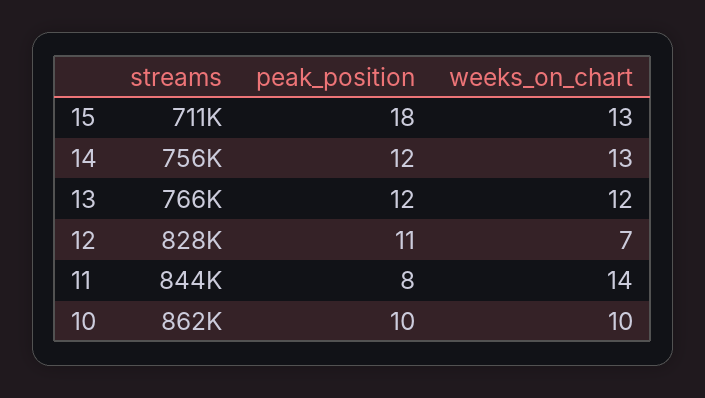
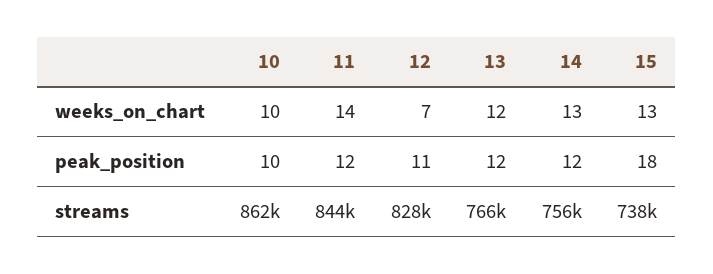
streams, 15: 711000 -> 738000
peak_position, 11: 8 -> 12

